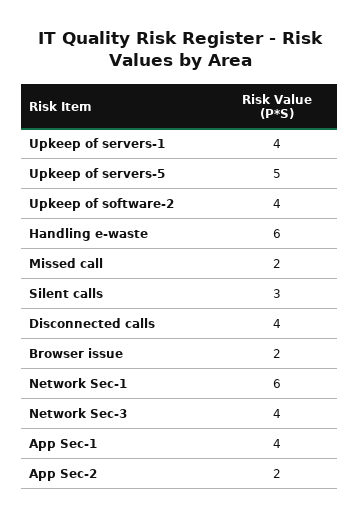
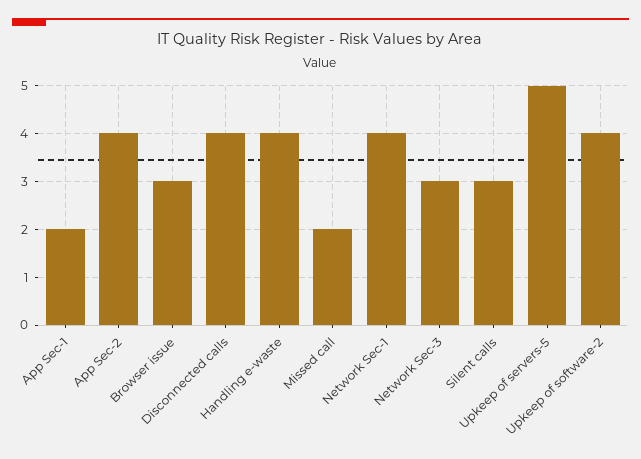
Upkeep of servers-1: 4 -> none
Handling e-waste: 6 -> 4
Browser issue: 2 -> 3
Network Sec-1: 6 -> 4
Network Sec-3: 4 -> 3
App Sec-1: 4 -> 2
App Sec-2: 2 -> 4

